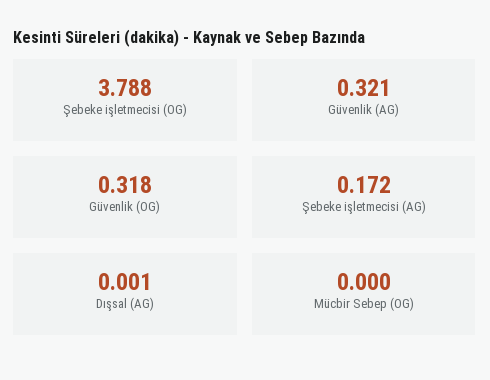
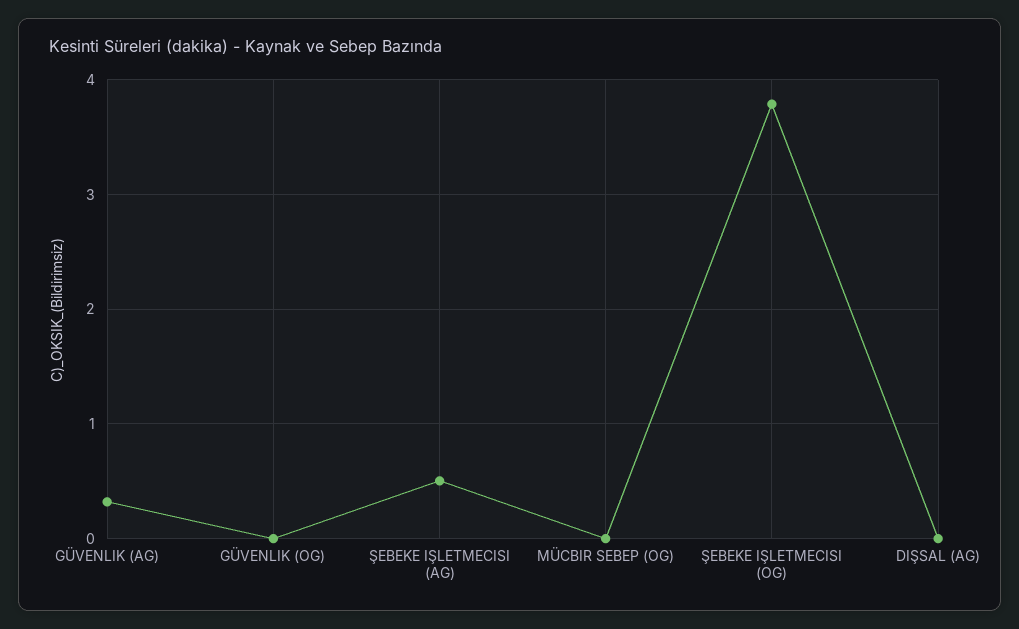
Güvenlik (OG): 0.318 -> 0
Şebeke işletmecisi (AG): 0.172 -> 0.5

